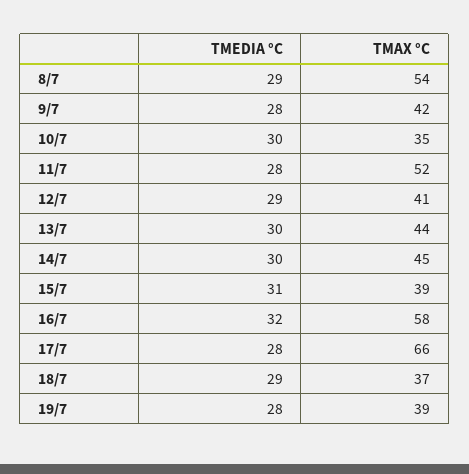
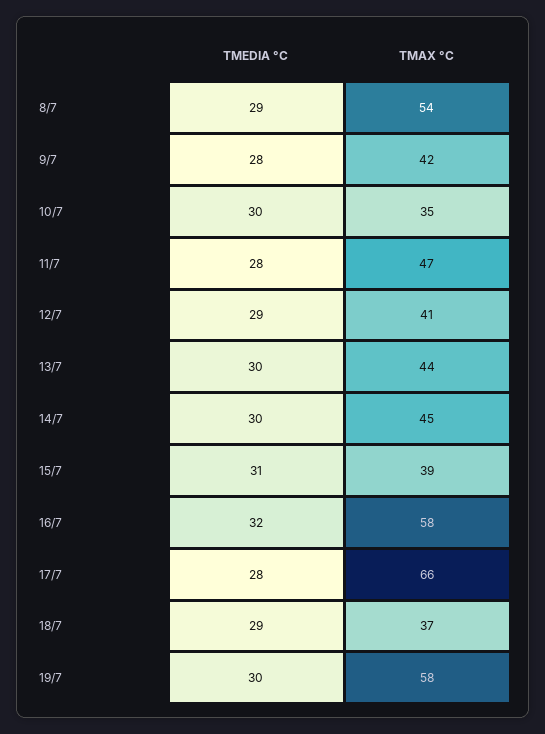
TMAX °C, 11/7: 52 -> 47
TMEDIA °C, 19/7: 28 -> 30
TMAX °C, 19/7: 39 -> 58

